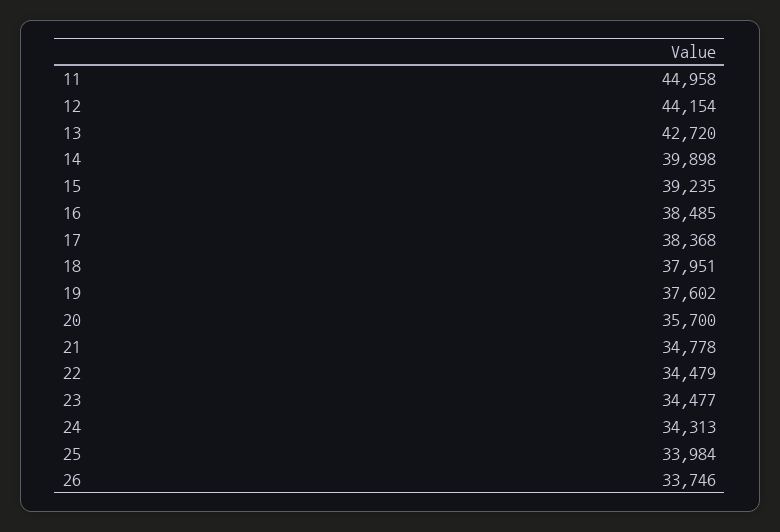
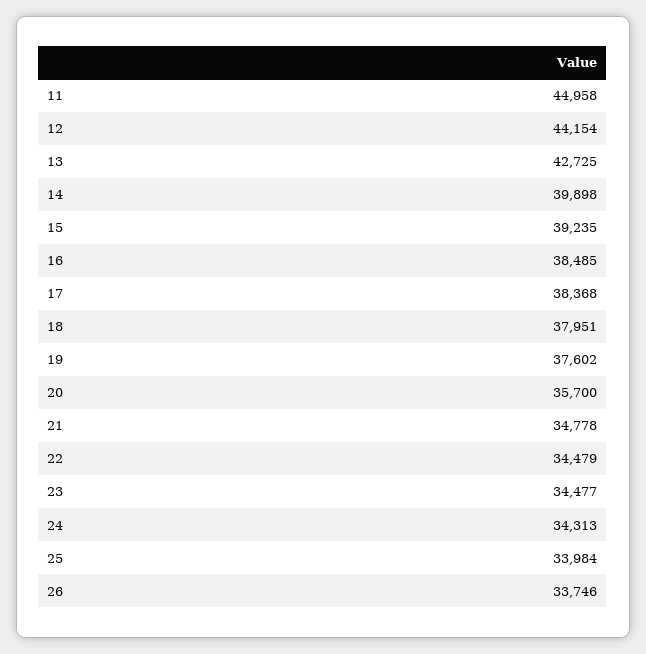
13: 42720 -> 42725

